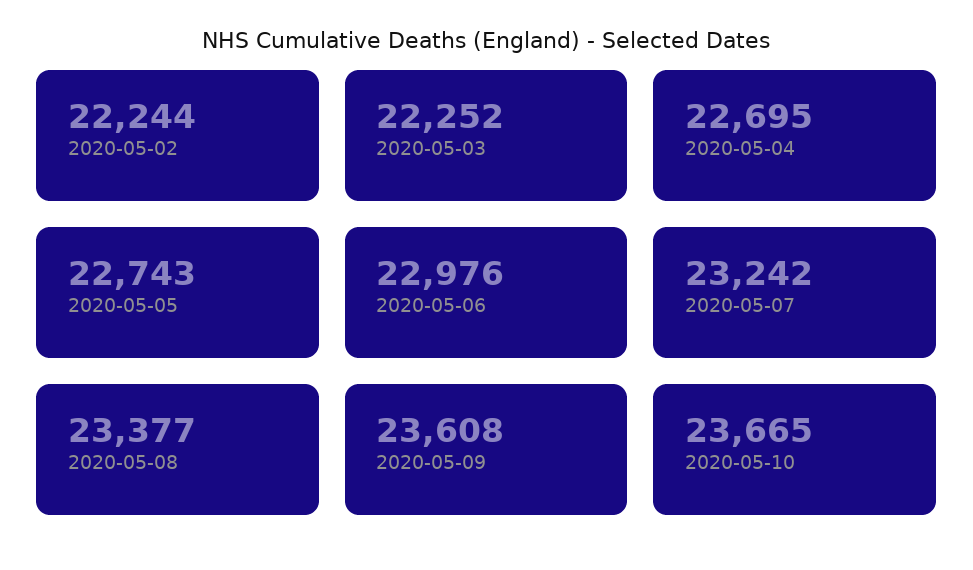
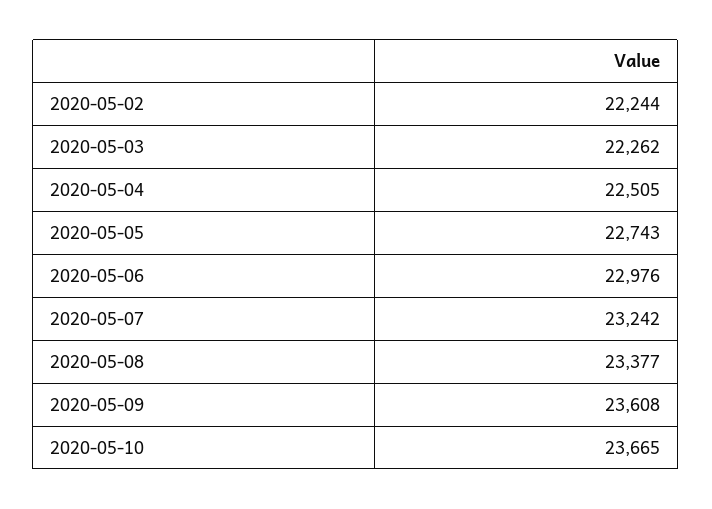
2020-05-03: 22252 -> 22262
2020-05-04: 22695 -> 22505

